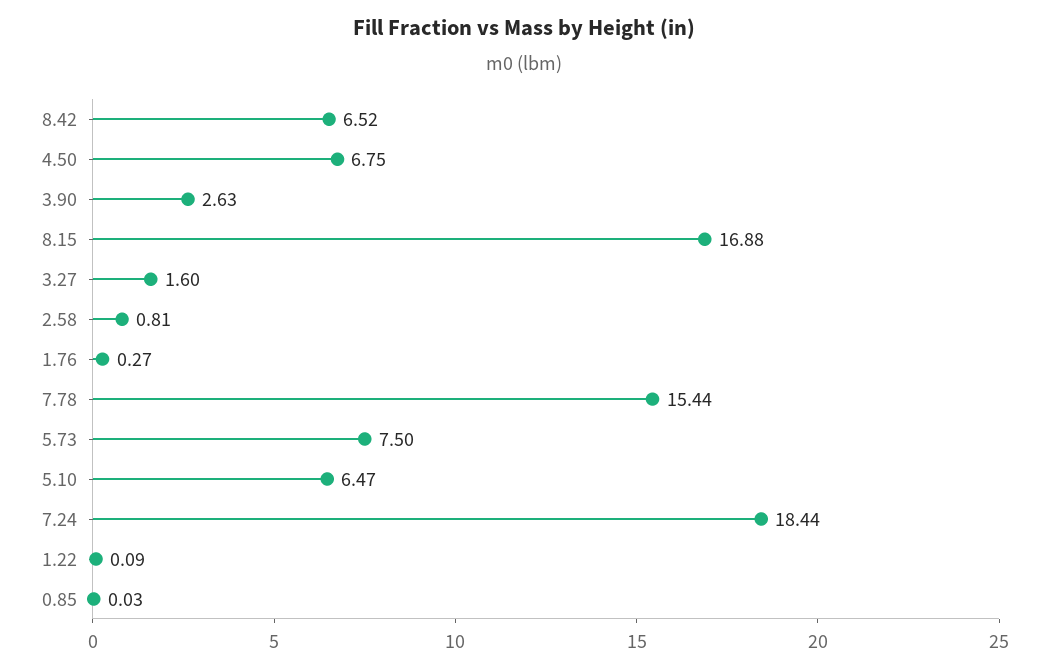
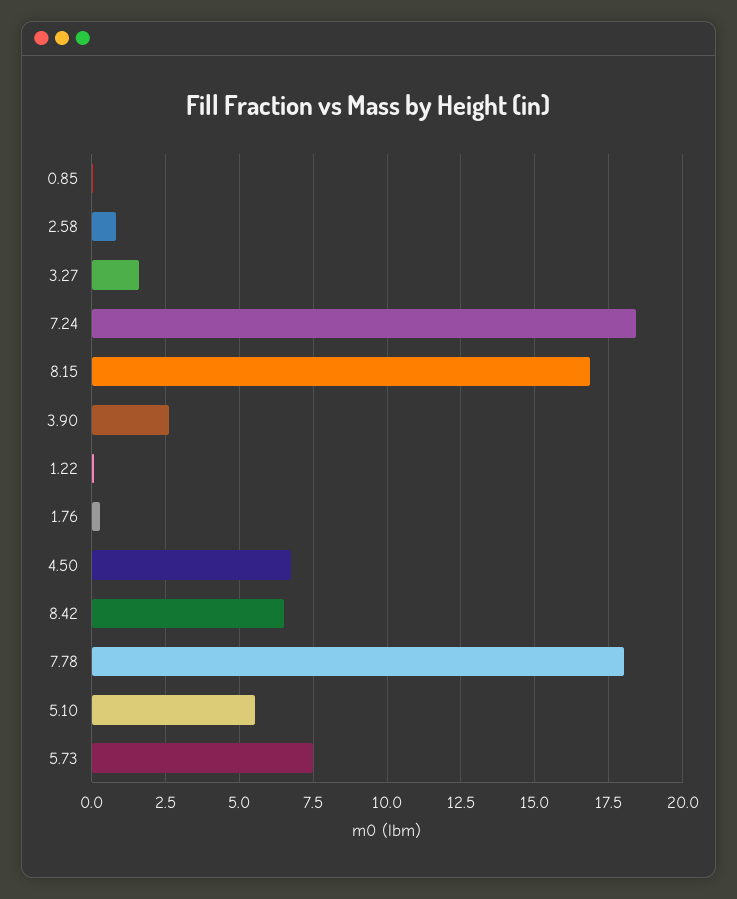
7.78: 15.44 -> 18
5.10: 6.47 -> 5.5

